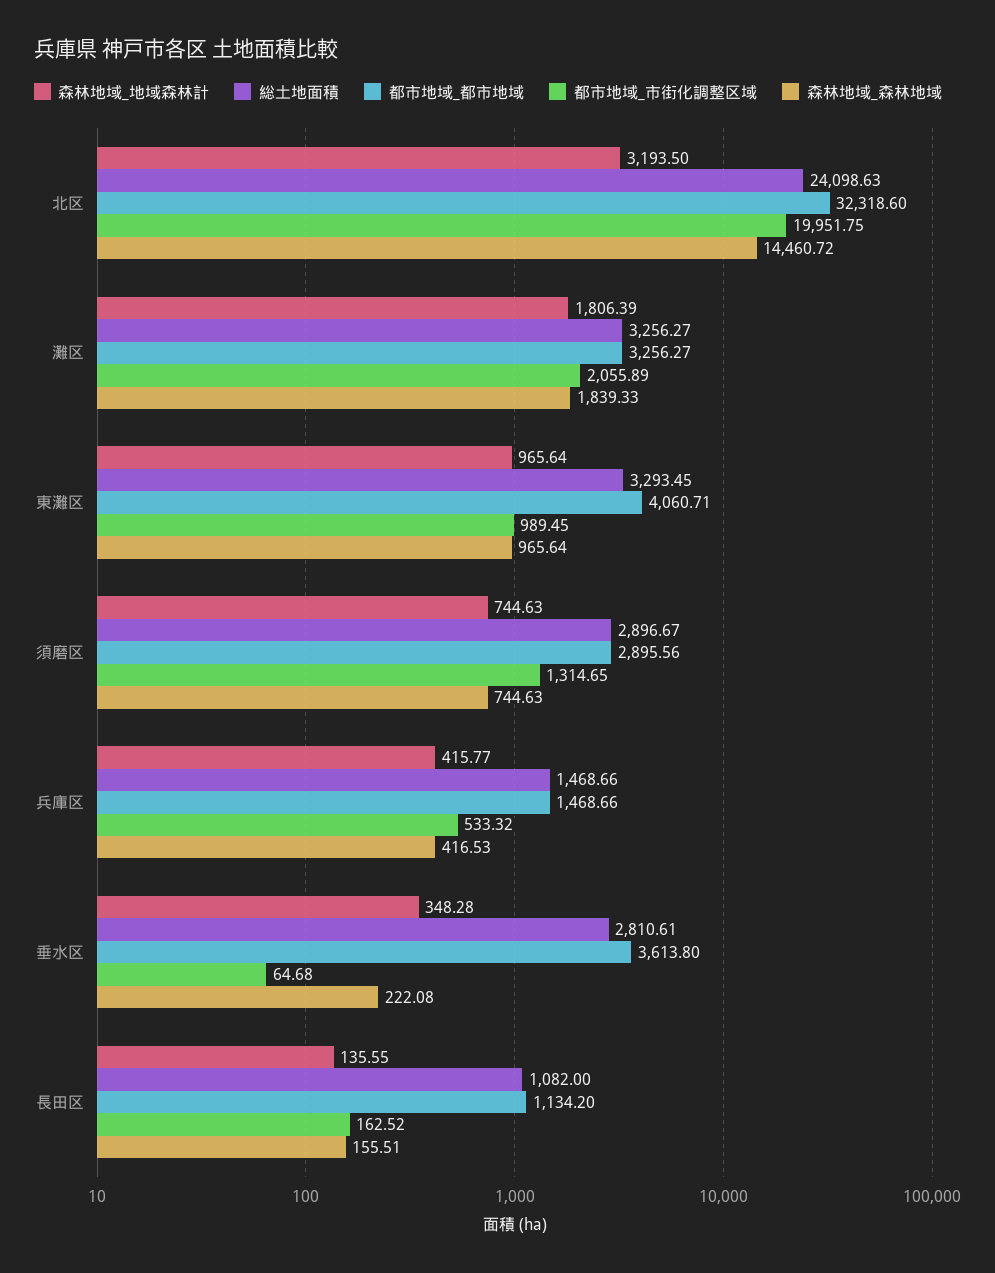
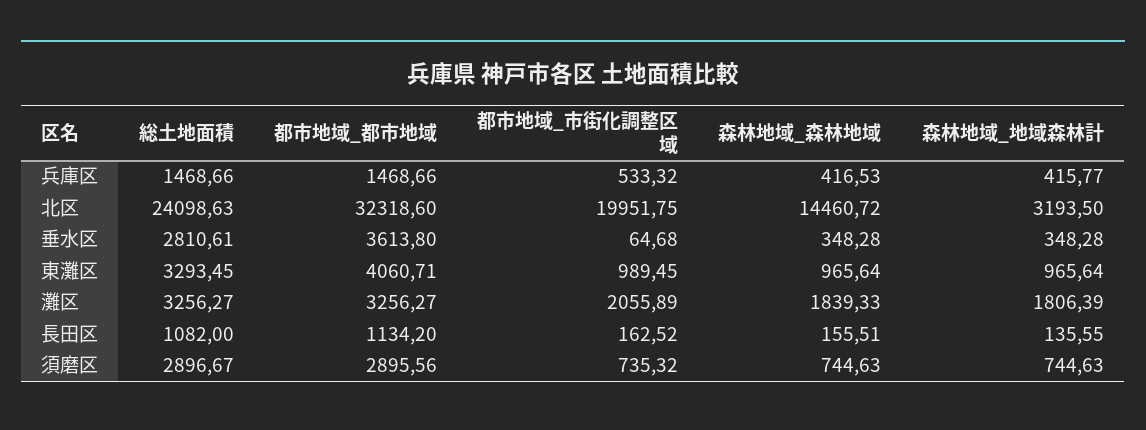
都市地域_市街化調整区域, 須磨区: 1314.65 -> 735.32
森林地域_森林地域, 垂水区: 222.08 -> 348.28

